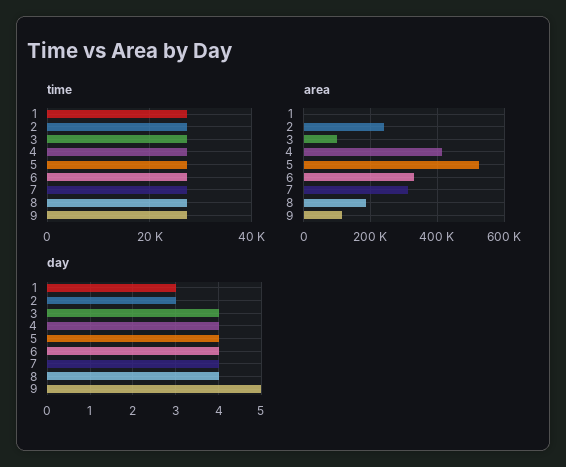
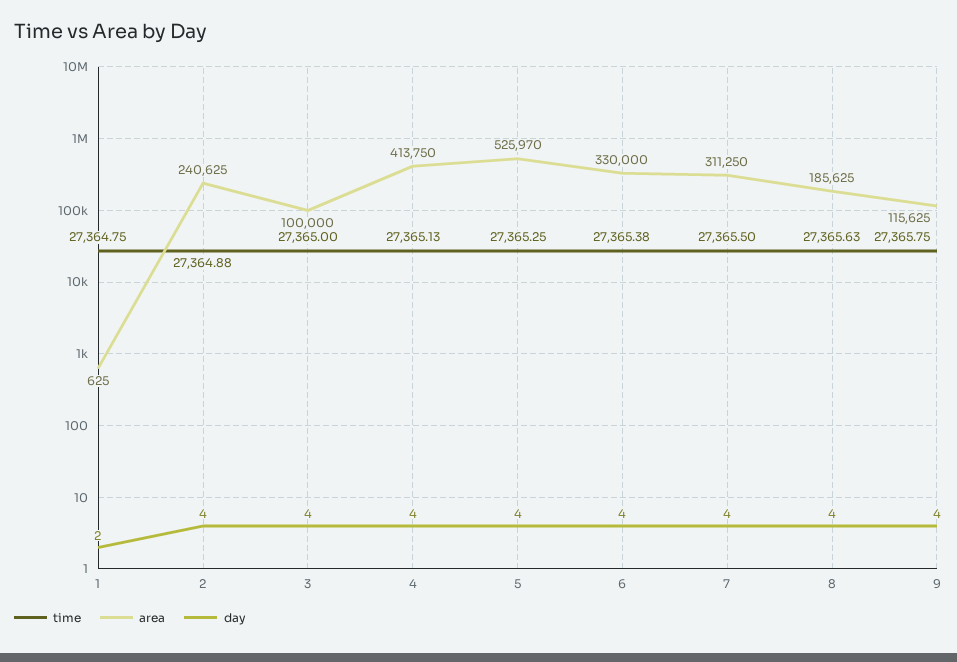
day, 1: 3 -> 2
day, 2: 3 -> 4
day, 9: 5 -> 4

